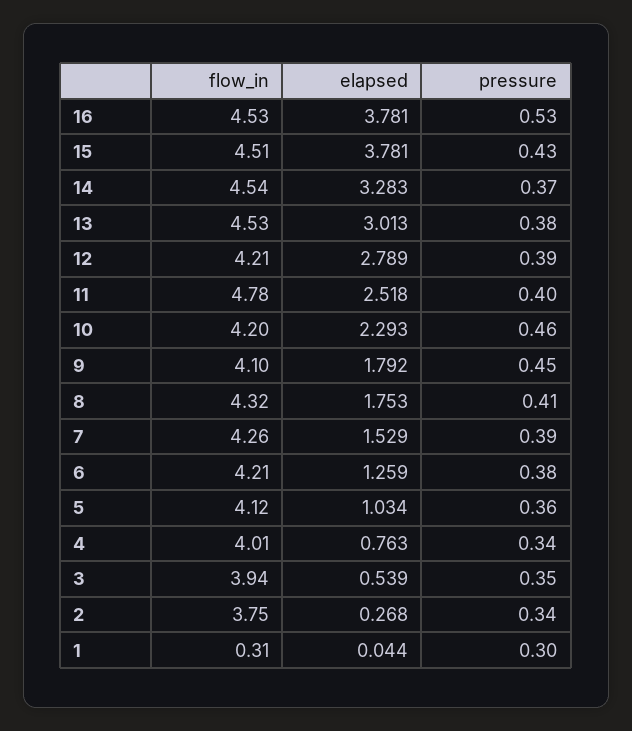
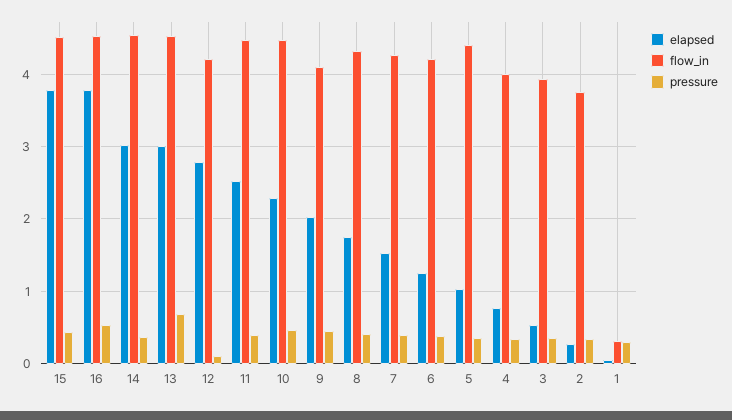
elapsed, 14: 3.283 -> 3
pressure, 13: 0.38 -> 0.7
pressure, 12: 0.39 -> 0.1
flow_in, 11: 4.78 -> 4.5
flow_in, 10: 4.2 -> 4.5
elapsed, 9: 1.792 -> 2
flow_in, 5: 4.12 -> 4.4

